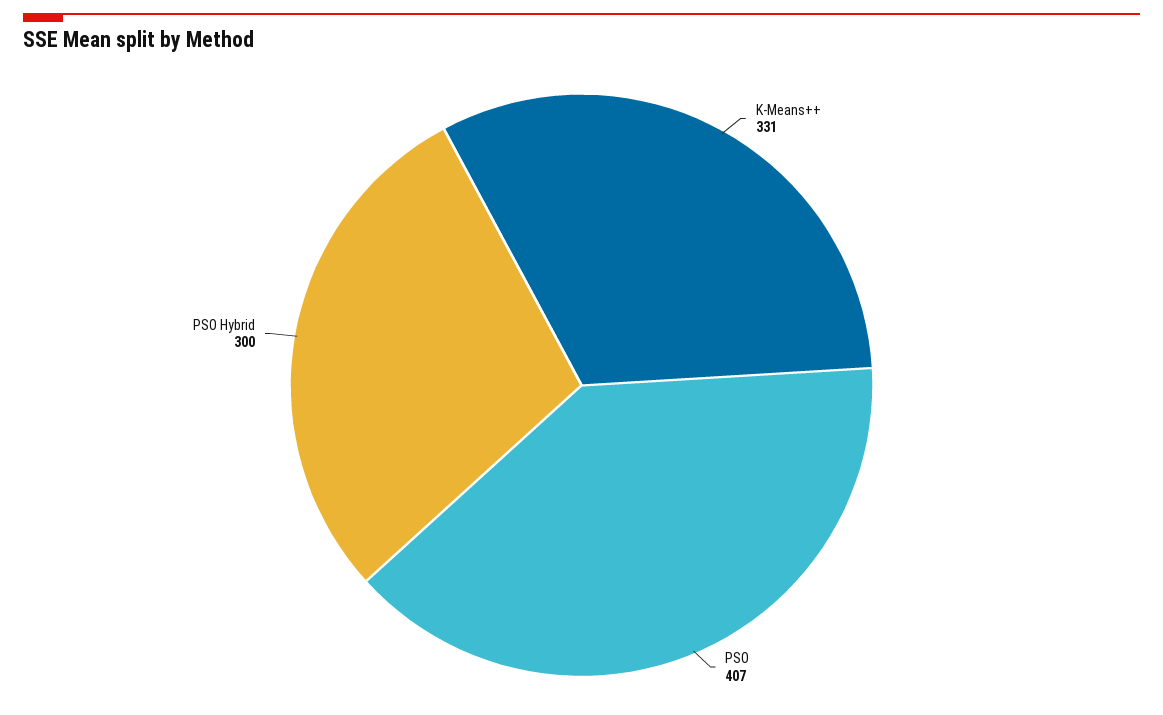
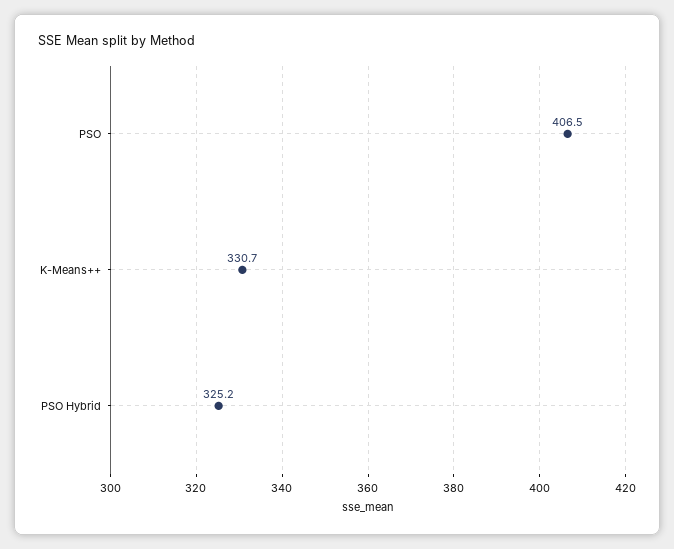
PSO Hybrid: 300 -> 325.2

